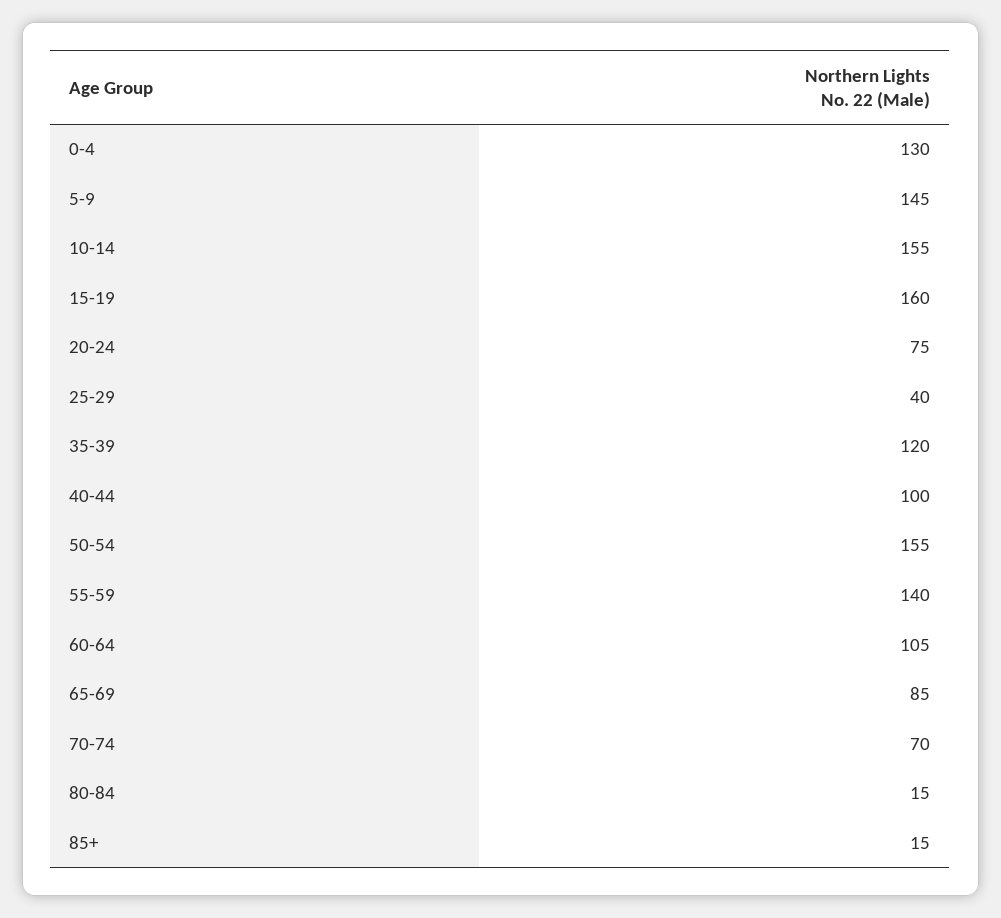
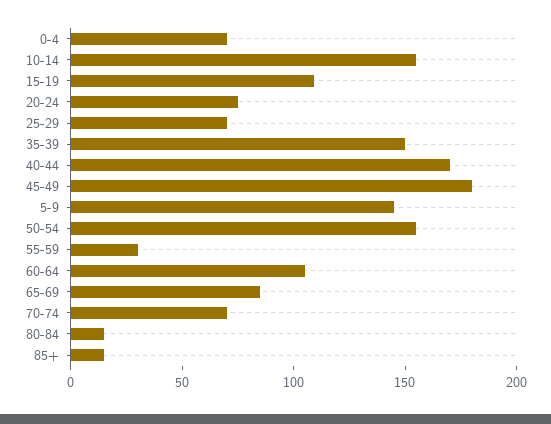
0-4: 130 -> 70
15-19: 160 -> 110
25-29: 40 -> 70
35-39: 120 -> 150
40-44: 100 -> 170
55-59: 140 -> 30
45-49: none -> 180

